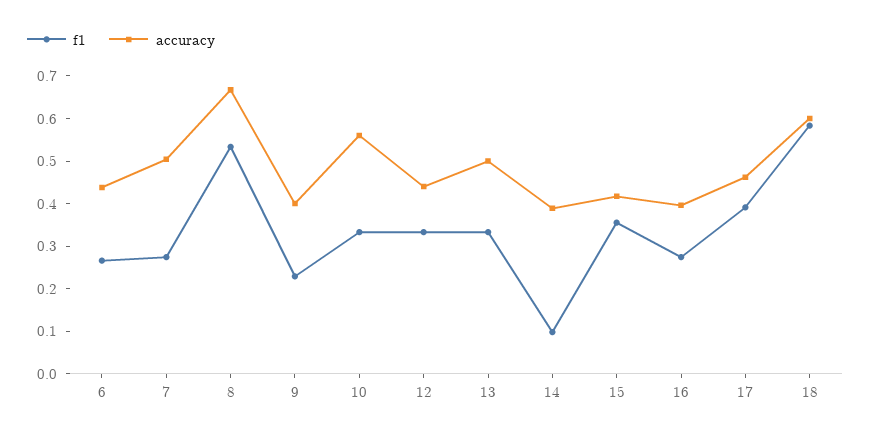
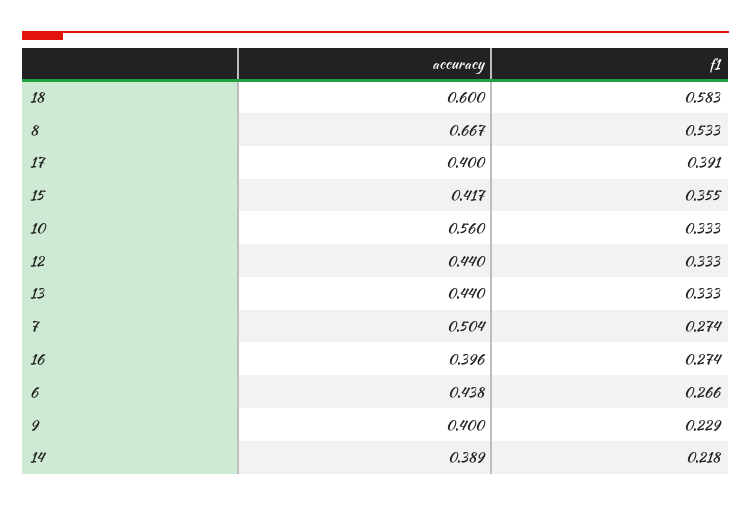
accuracy, 13: 0.5 -> 0.44
f1, 14: 0.1 -> 0.218
accuracy, 17: 0.46 -> 0.4

